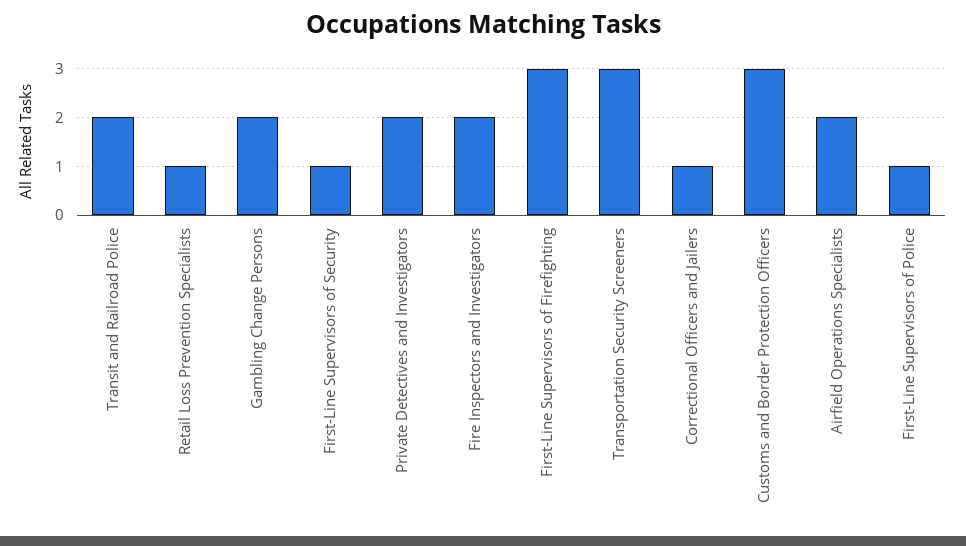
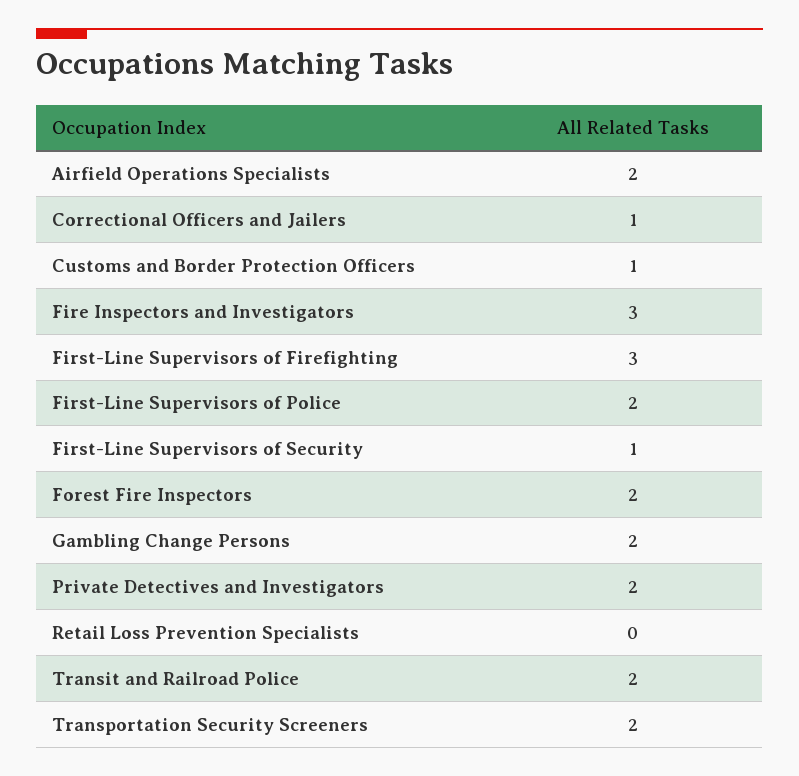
Retail Loss Prevention Specialists: 1 -> 0
Fire Inspectors and Investigators: 2 -> 3
Transportation Security Screeners: 3 -> 2
Customs and Border Protection Officers: 3 -> 1
First-Line Supervisors of Police: 1 -> 2
Forest Fire Inspectors: none -> 2

